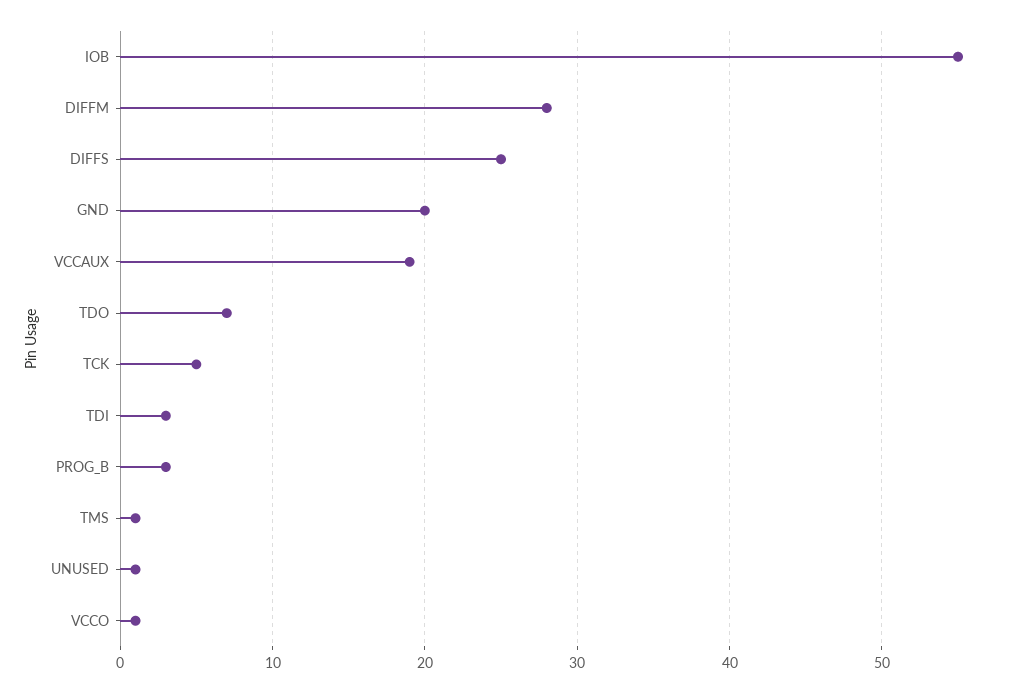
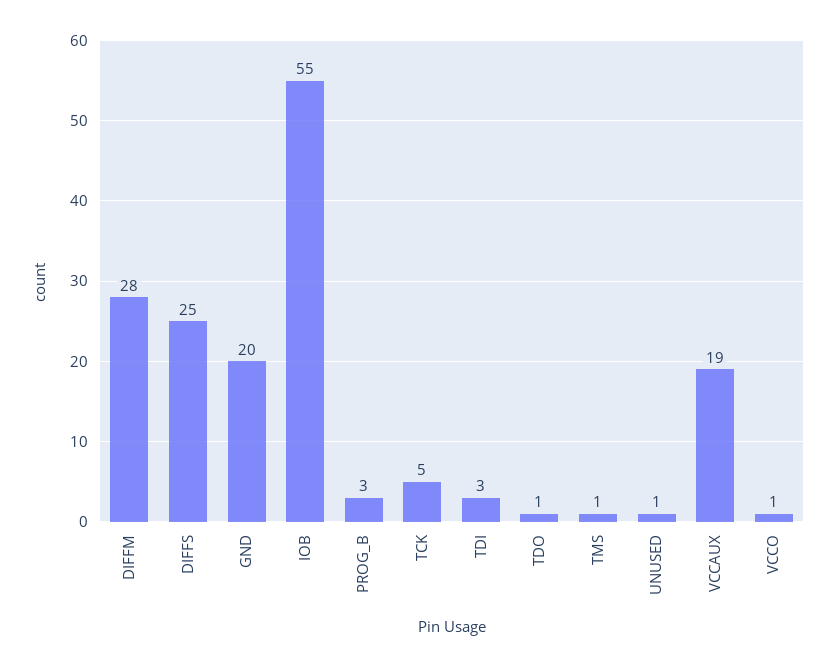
TDO: 7 -> 1

